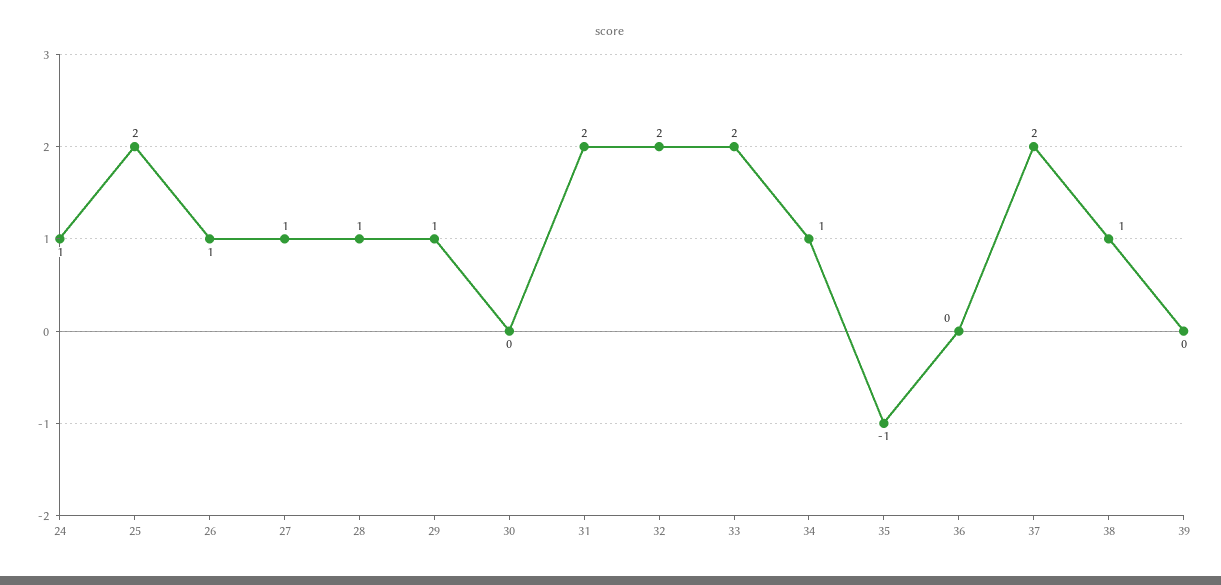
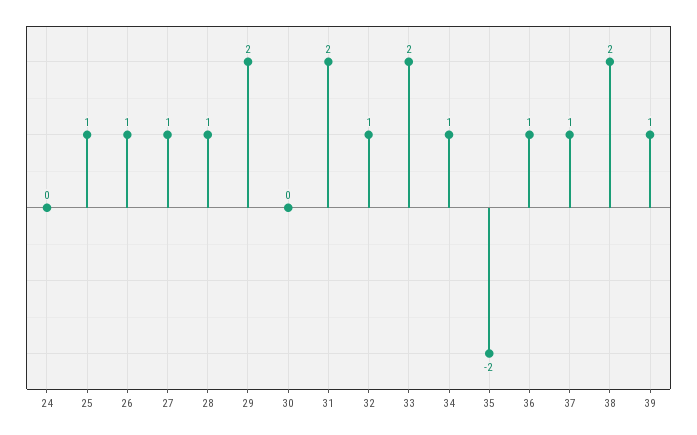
24: 1 -> 0
25: 2 -> 1
29: 1 -> 2
32: 2 -> 1
35: -1 -> -2
36: 0 -> 1
37: 2 -> 1
38: 1 -> 2
39: 0 -> 1

